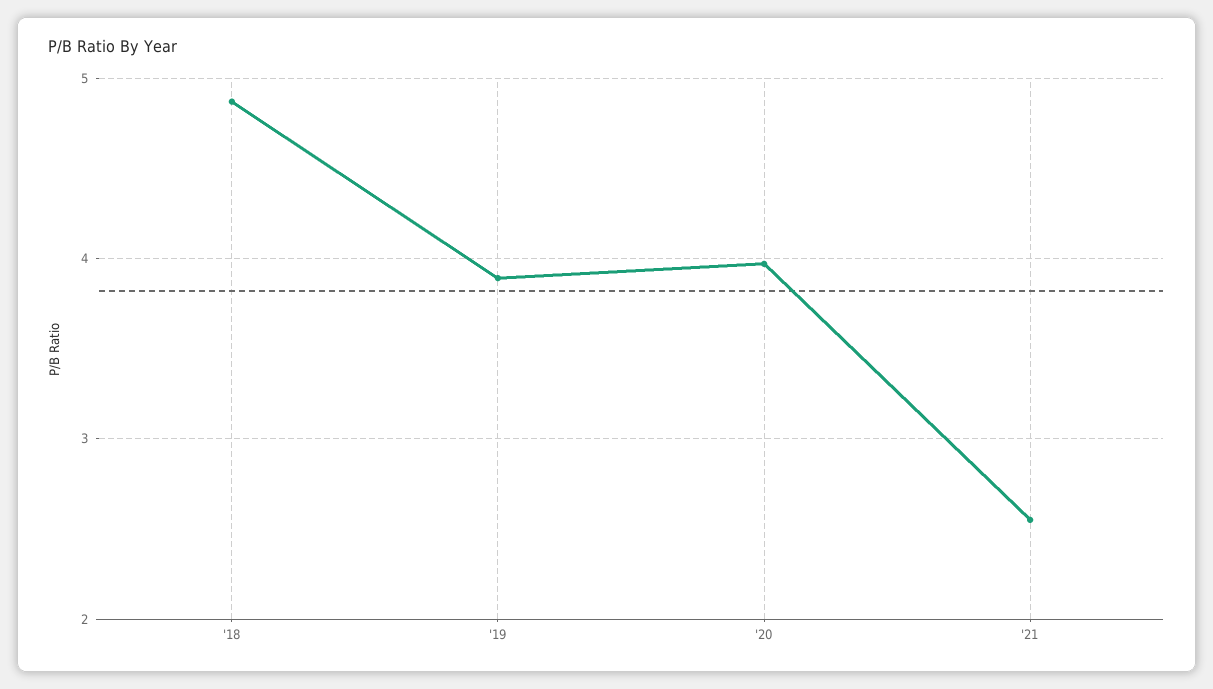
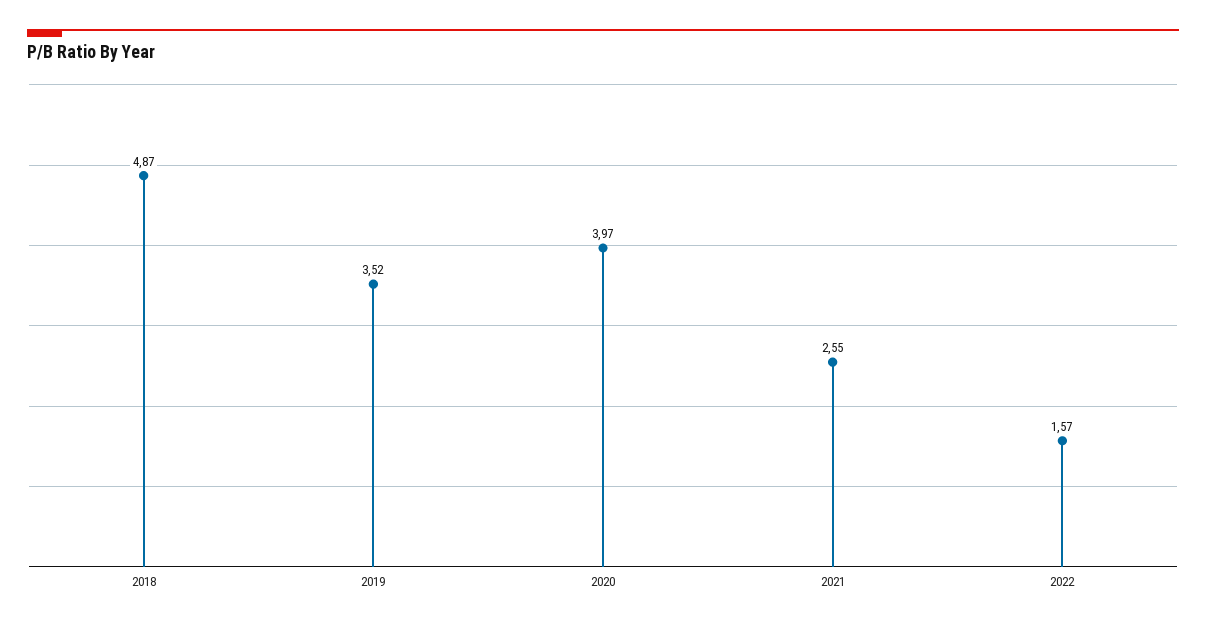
'19: 3.9 -> 3.52
2022: none -> 1.57

